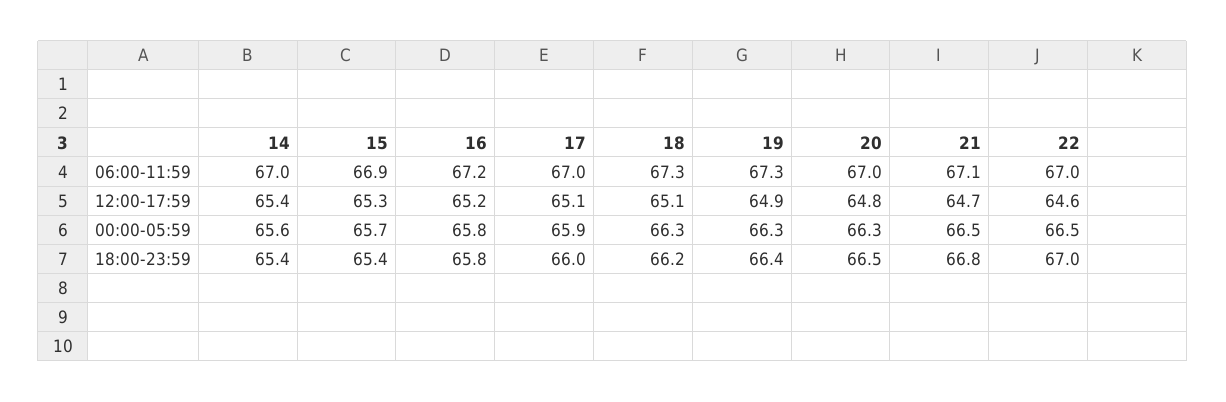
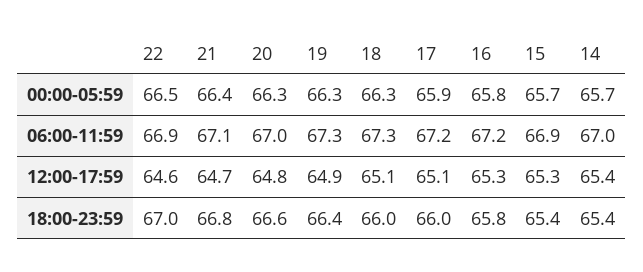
17, 06:00-11:59: 67 -> 67.2
22, 06:00-11:59: 67 -> 66.9
16, 12:00-17:59: 65.2 -> 65.3
14, 00:00-05:59: 65.6 -> 65.7
21, 00:00-05:59: 66.5 -> 66.4
18, 18:00-23:59: 66.2 -> 66
20, 18:00-23:59: 66.5 -> 66.6

